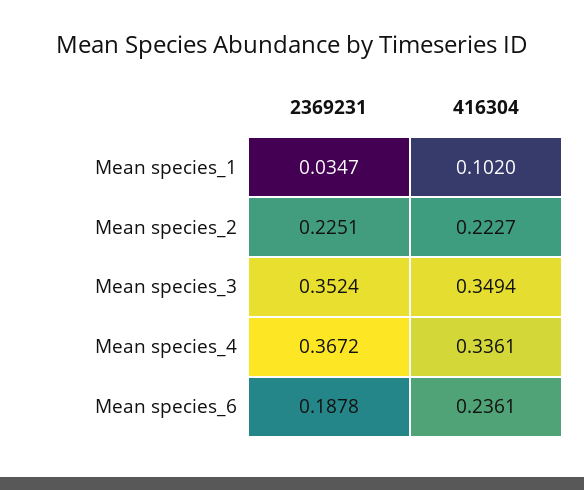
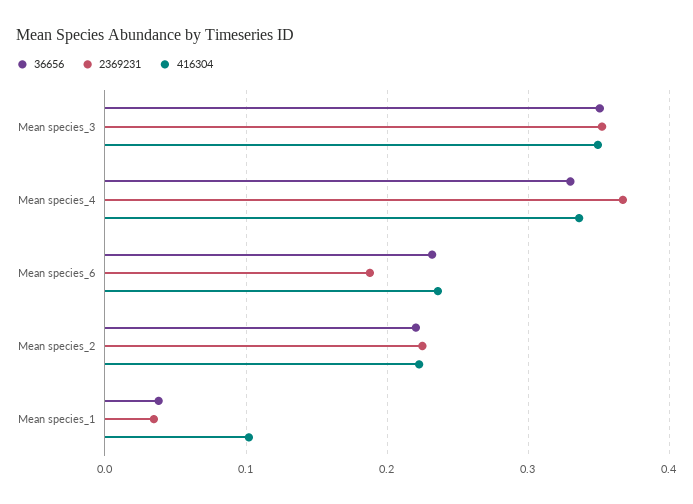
36656, Mean species_3: none -> 0.35
36656, Mean species_4: none -> 0.33
36656, Mean species_6: none -> 0.23
36656, Mean species_2: none -> 0.22
36656, Mean species_1: none -> 0.04

